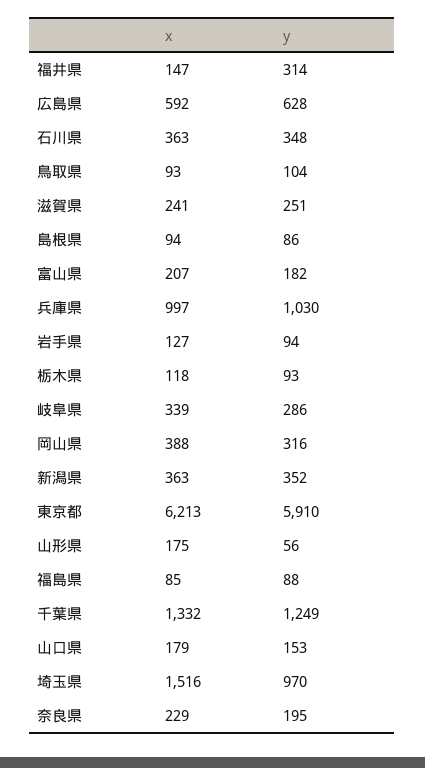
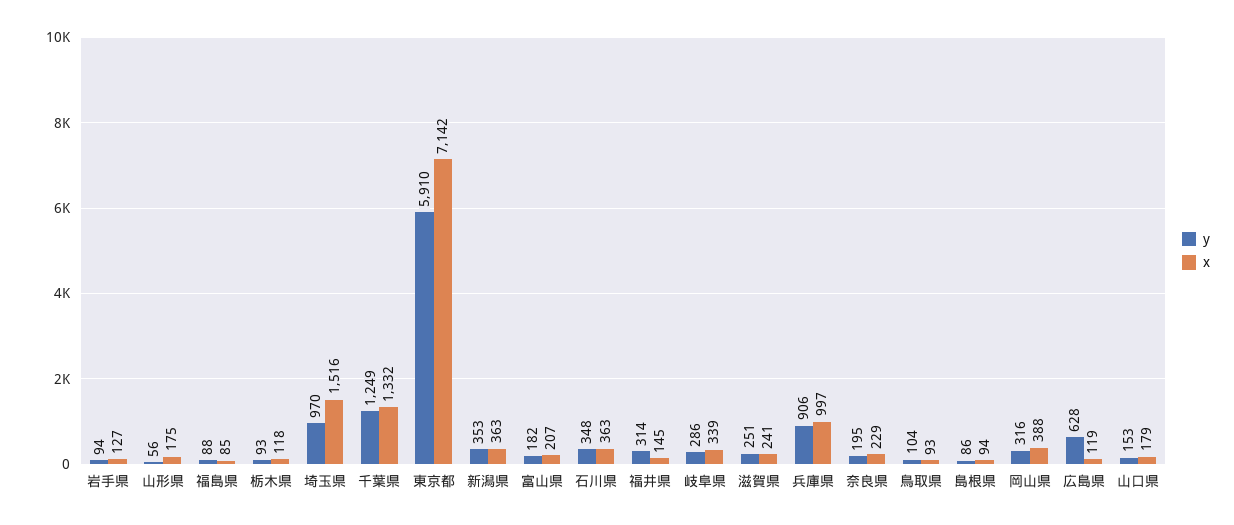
x, 福井県: 147 -> 145
x, 広島県: 592 -> 119
y, 兵庫県: 1030 -> 906
y, 新潟県: 352 -> 353
x, 東京都: 6213 -> 7142

